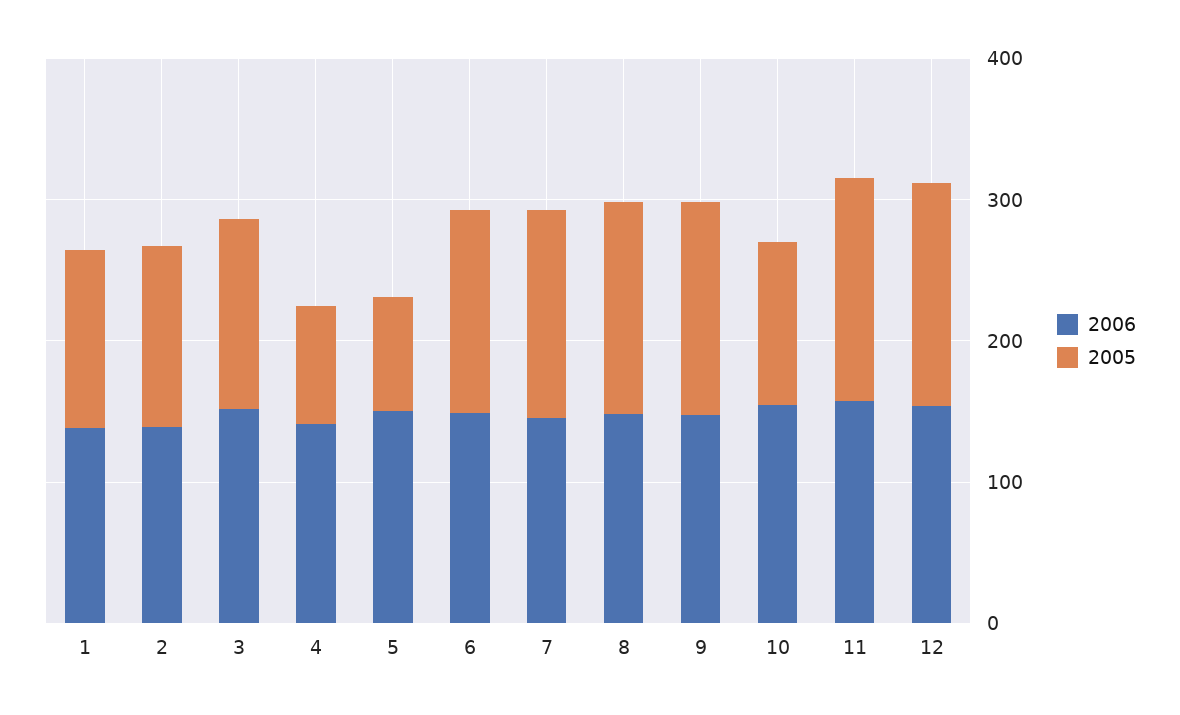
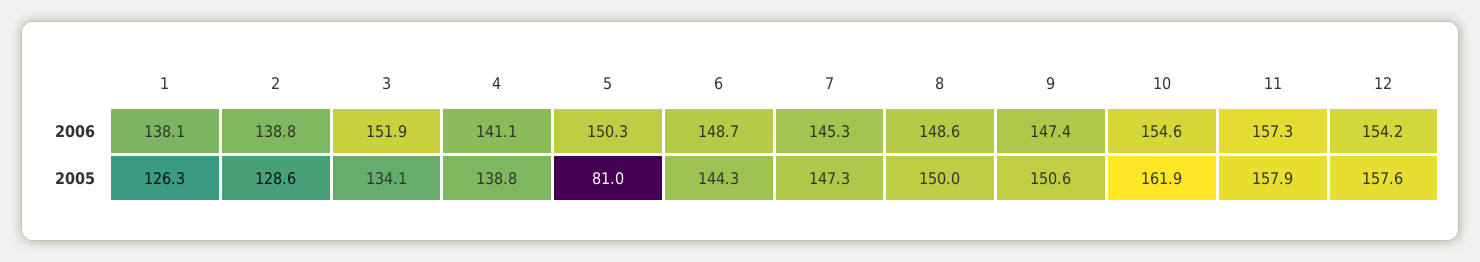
2005, 4: 80 -> 138.8
2005, 10: 120 -> 161.9

